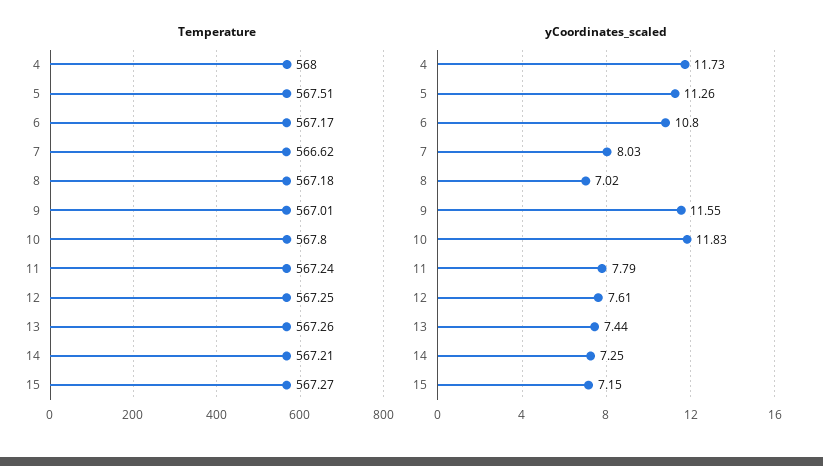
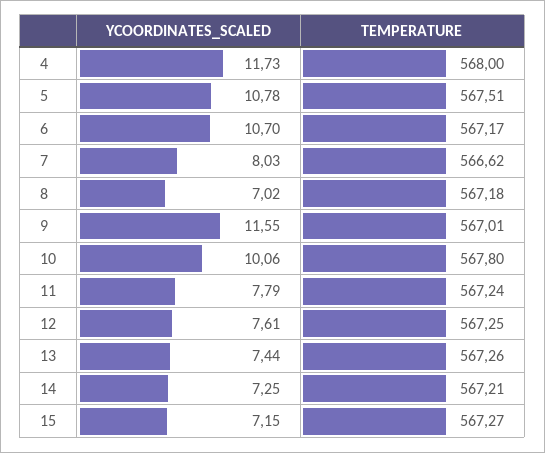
yCoordinates_scaled, 5: 11.26 -> 10.78
yCoordinates_scaled, 6: 10.8 -> 10.7
yCoordinates_scaled, 10: 11.83 -> 10.06

